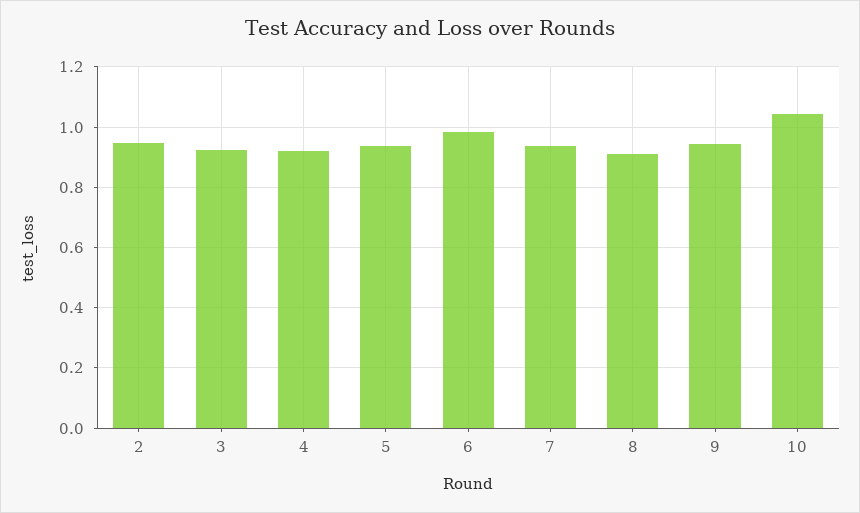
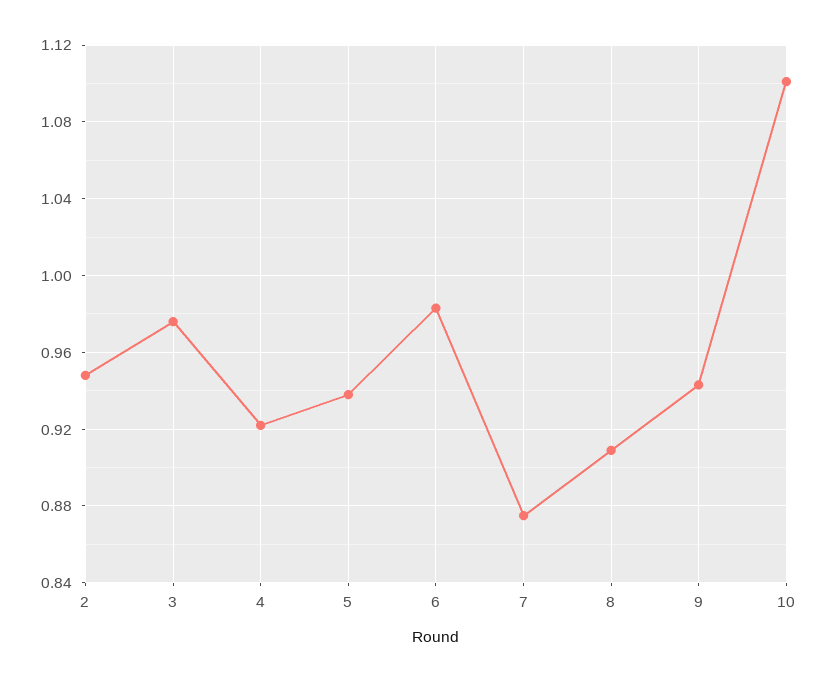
3: 0.92 -> 0.975
7: 0.94 -> 0.875
10: 1.04 -> 1.1

